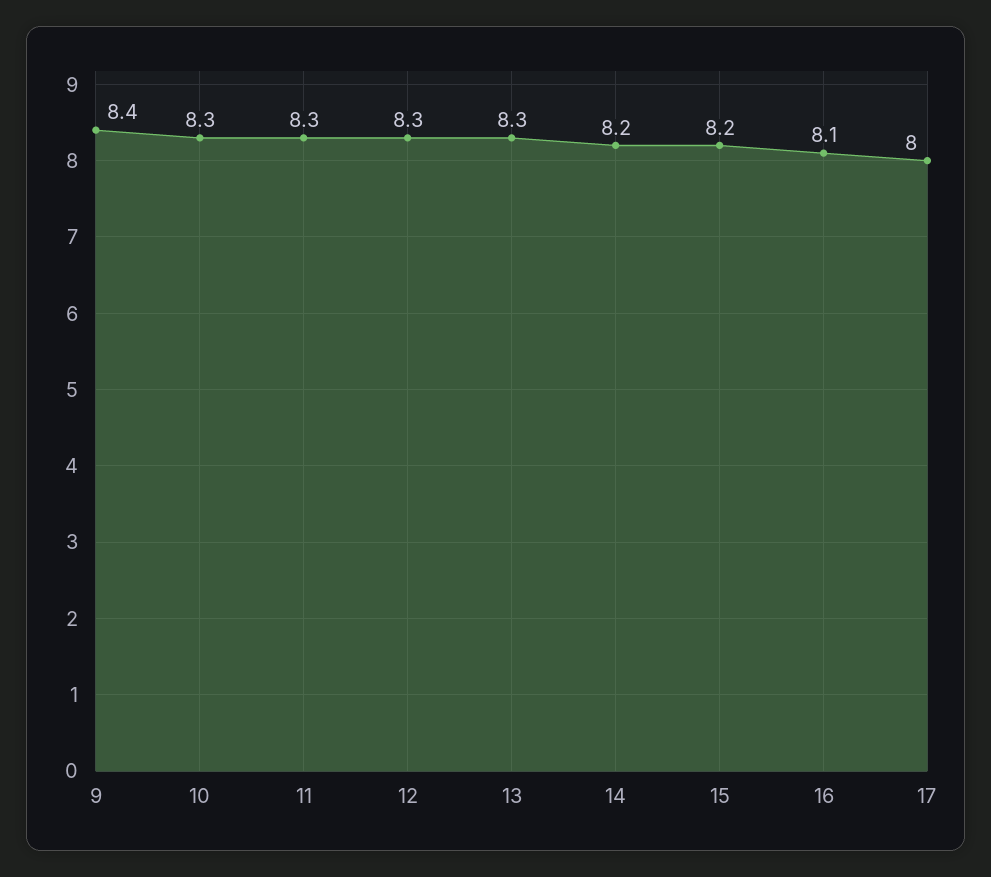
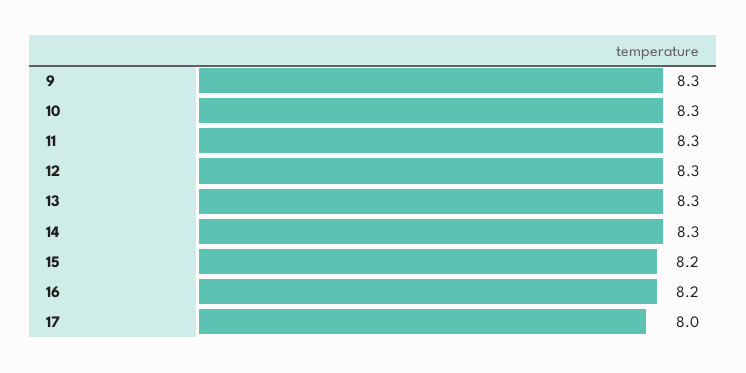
9: 8.4 -> 8.3
14: 8.2 -> 8.3
16: 8.1 -> 8.2

